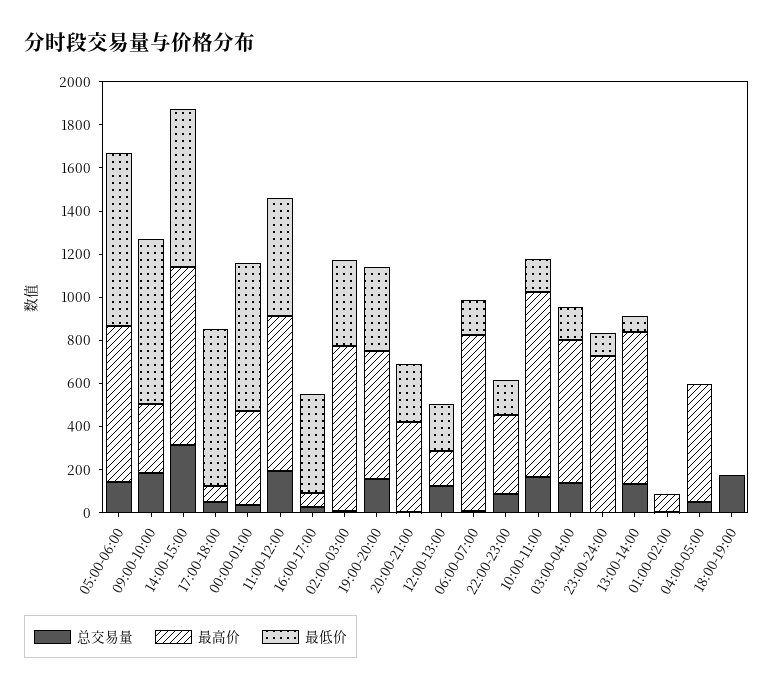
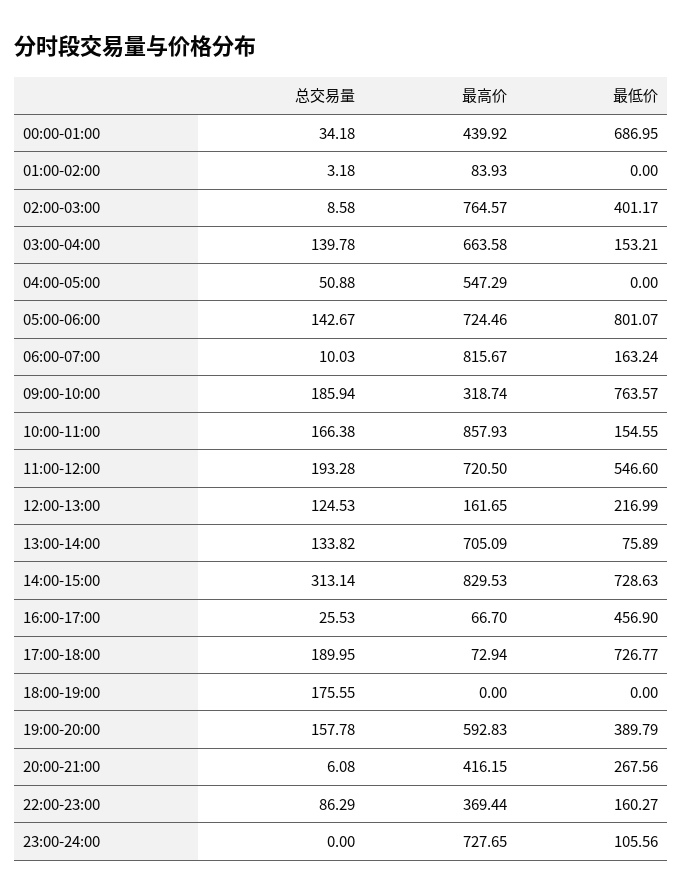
总交易量, 17:00-18:00: 50 -> 189.95

